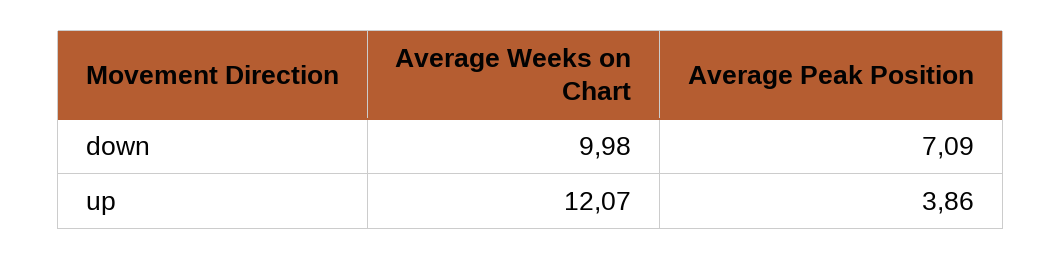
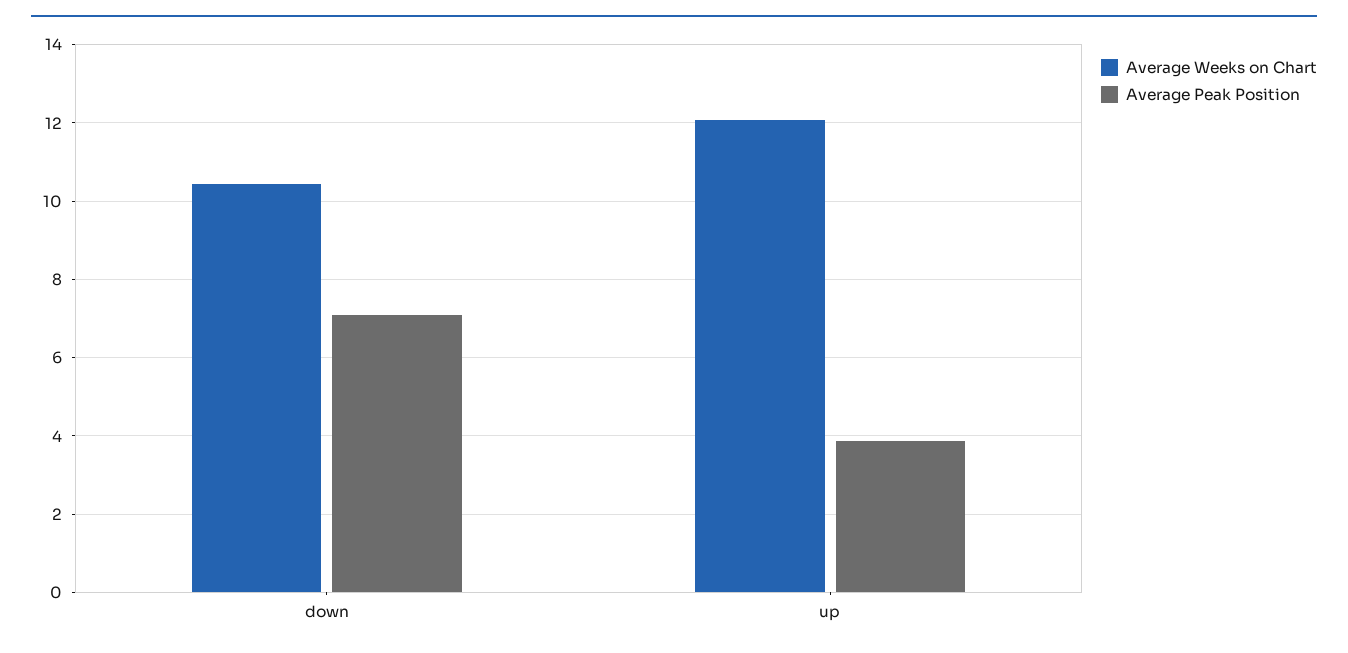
Average Weeks on Chart, down: 9.98 -> 10.4

